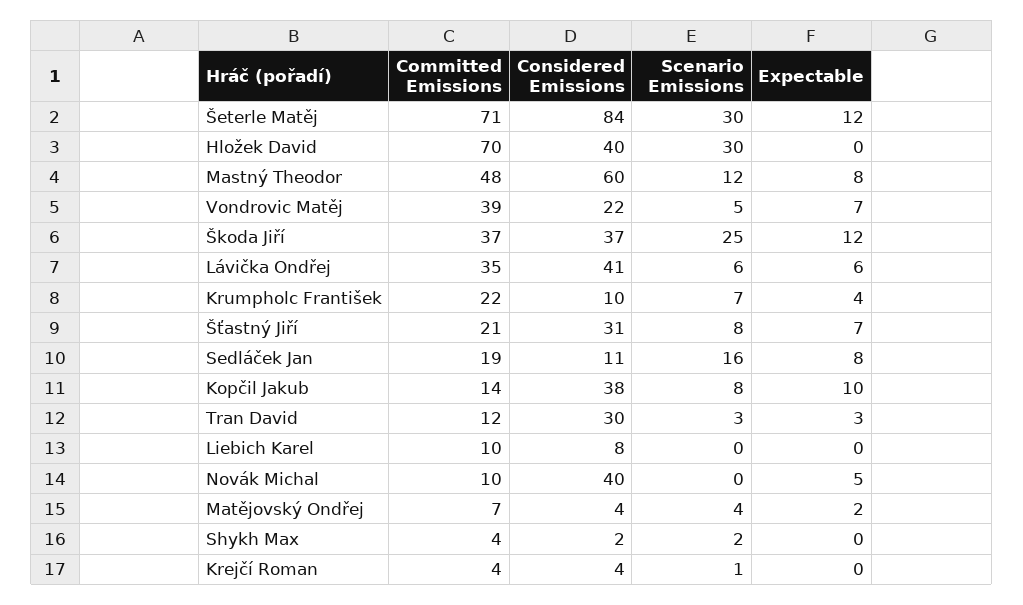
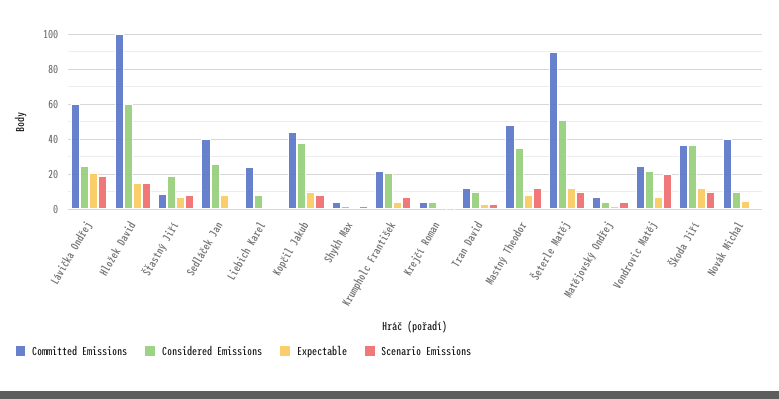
Committed Emissions, Šeterle Matěj: 71 -> 90
Considered Emissions, Šeterle Matěj: 84 -> 50
Scenario Emissions, Šeterle Matěj: 30 -> 10
Committed Emissions, Hložek David: 70 -> 100
Considered Emissions, Hložek David: 40 -> 60
Scenario Emissions, Hložek David: 30 -> 15
Expectable, Hložek David: 0 -> 15
Considered Emissions, Mastný Theodor: 60 -> 35
Committed Emissions, Vondrovic Matěj: 39 -> 25
Scenario Emissions, Vondrovic Matěj: 5 -> 20
Scenario Emissions, Škoda Jiří: 25 -> 10
Committed Emissions, Lávička Ondřej: 35 -> 60
Considered Emissions, Lávička Ondřej: 41 -> 25
Scenario Emissions, Lávička Ondřej: 6 -> 20
Expectable, Lávička Ondřej: 6 -> 20
Considered Emissions, Krumpholc František: 10 -> 20
Committed Emissions, Šťastný Jiří: 21 -> 10
Considered Emissions, Šťastný Jiří: 31 -> 20
Committed Emissions, Sedláček Jan: 19 -> 40
Considered Emissions, Sedláček Jan: 11 -> 25
Scenario Emissions, Sedláček Jan: 16 -> 0
Committed Emissions, Kopčil Jakub: 14 -> 45
Considered Emissions, Tran David: 30 -> 10
Committed Emissions, Liebich Karel: 10 -> 25
Committed Emissions, Novák Michal: 10 -> 40
Considered Emissions, Novák Michal: 40 -> 10

